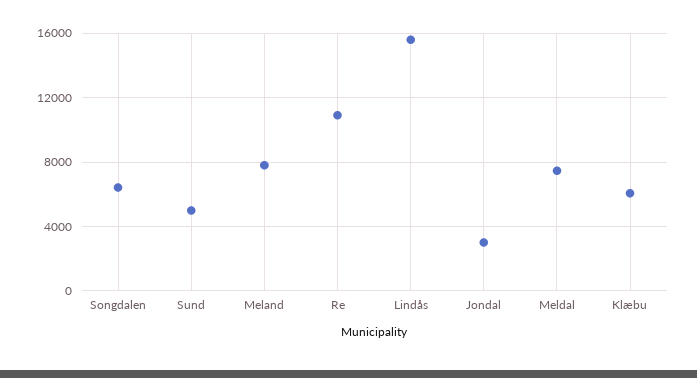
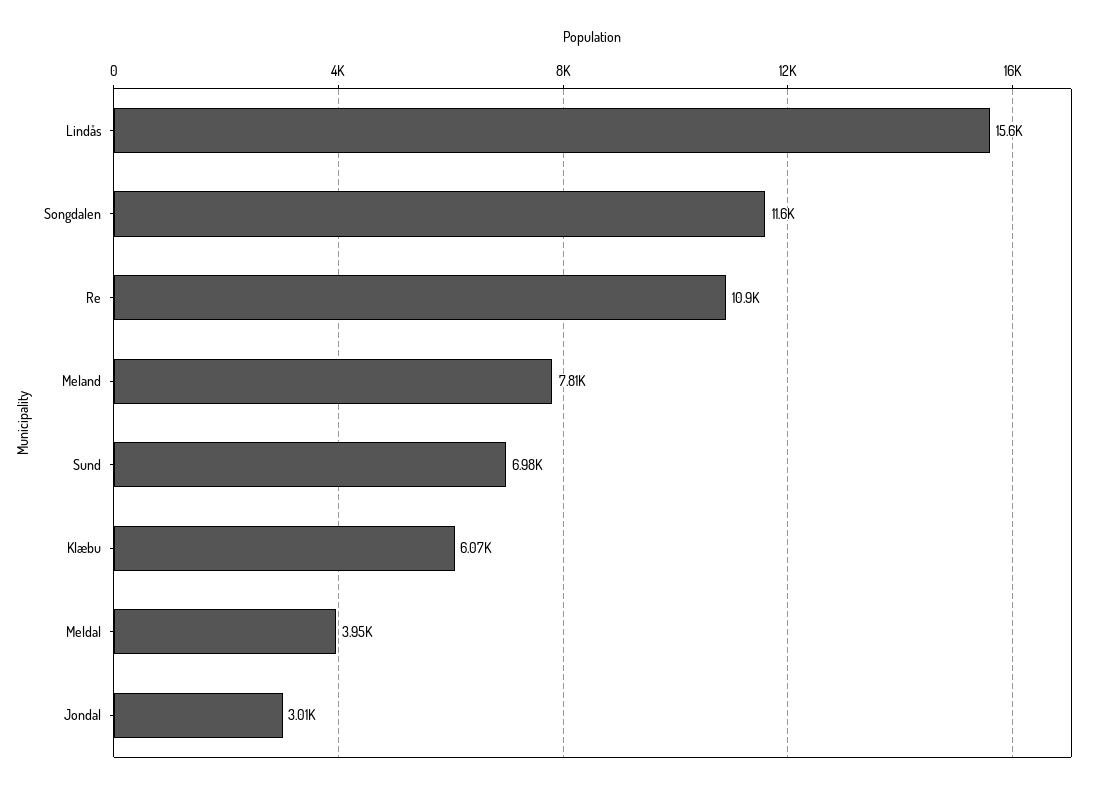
Songdalen: 6500 -> 11600
Sund: 5000 -> 6980
Meldal: 7500 -> 3950

